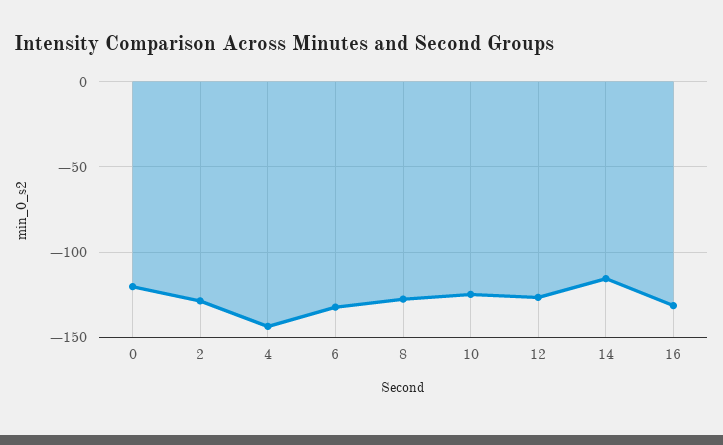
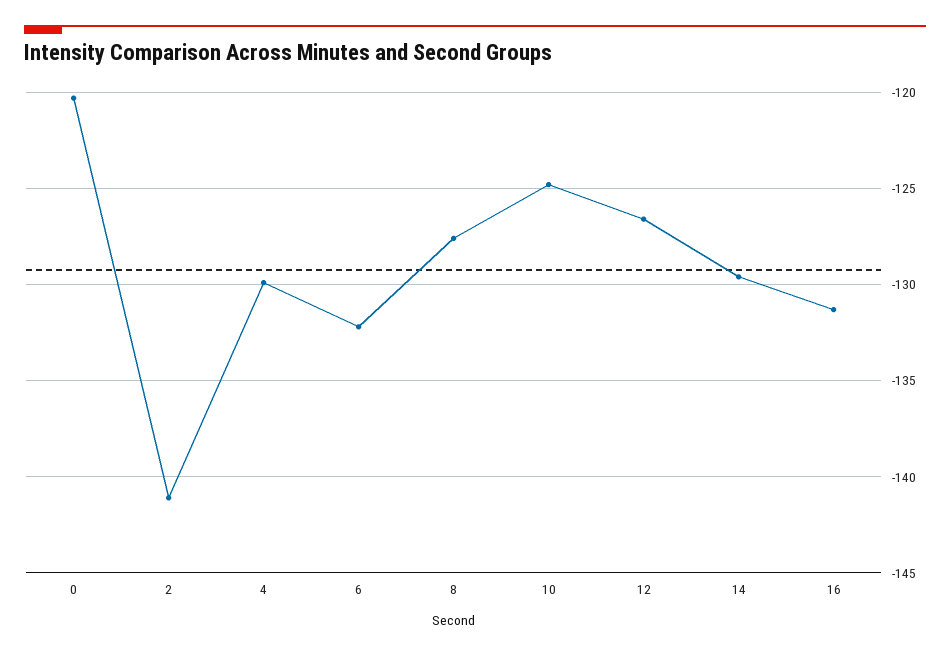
2: -130 -> -141
4: -145 -> -130
14: -115 -> -129.5

